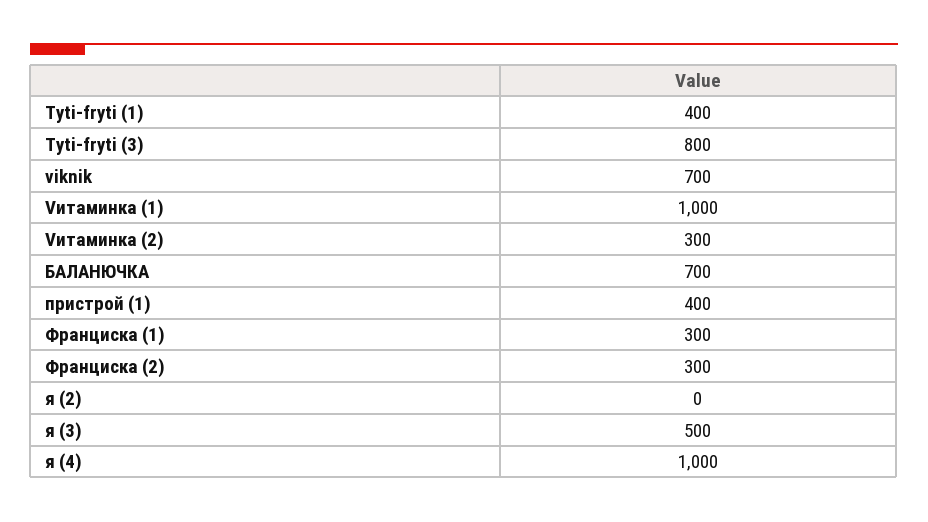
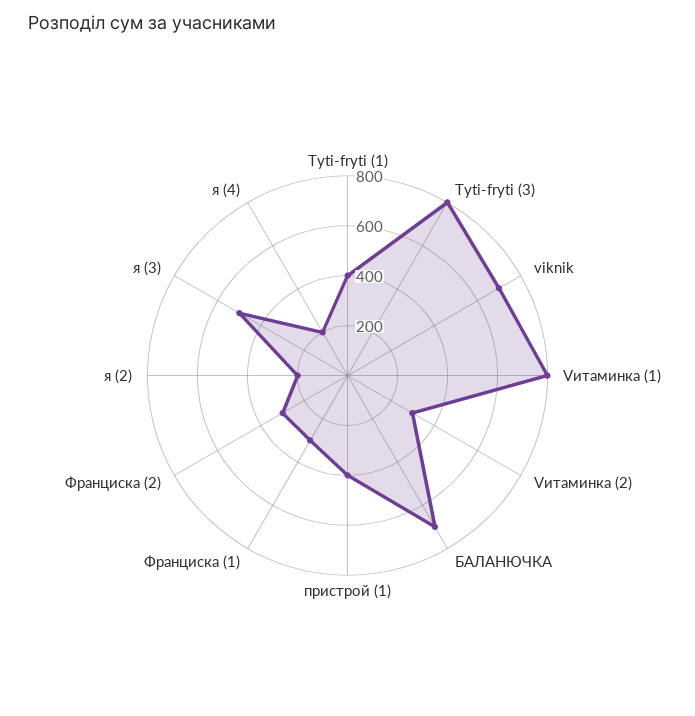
Vитаминка (1): 1000 -> 800
я (2): 0 -> 200
я (4): 1000 -> 200

